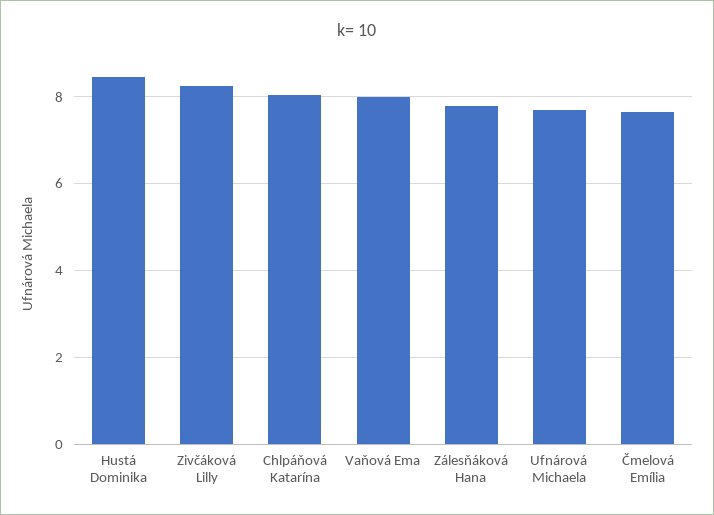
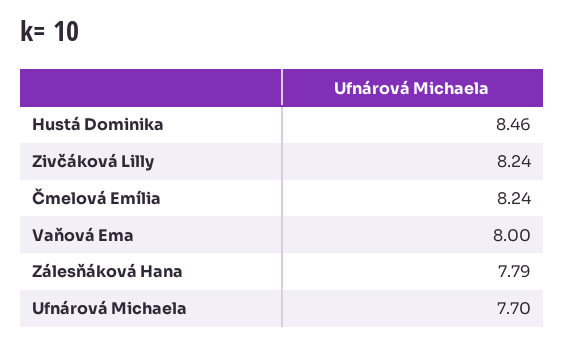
Chlpáňová Katarína: 8 -> none
Čmelová Emília: 7.6 -> 8.24

